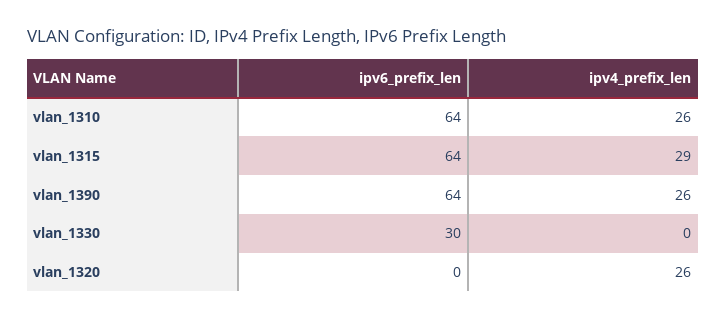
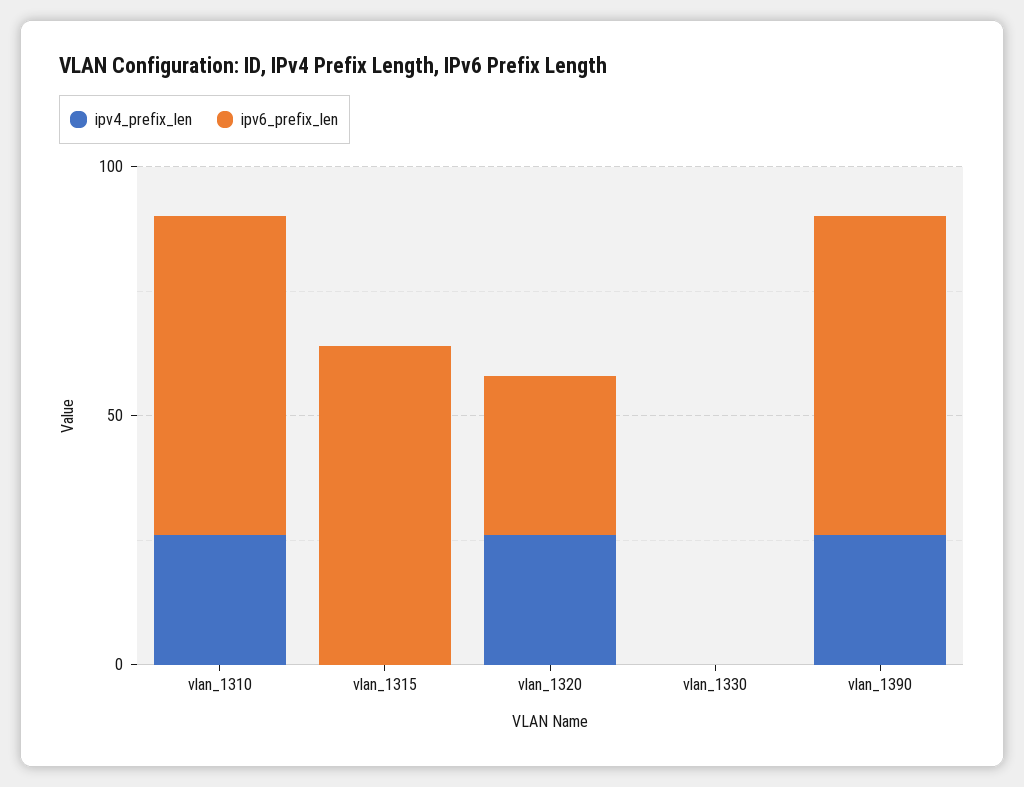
ipv4_prefix_len, vlan_1315: 29 -> 0
ipv6_prefix_len, vlan_1330: 30 -> 0
ipv6_prefix_len, vlan_1320: 0 -> 30

